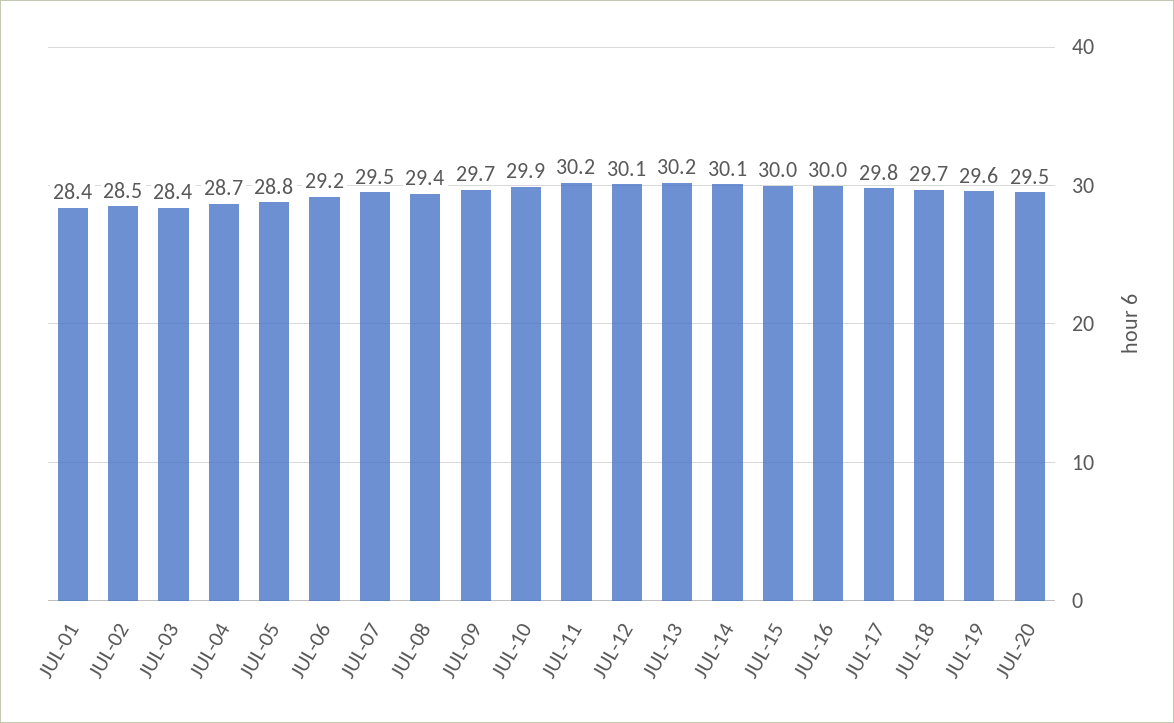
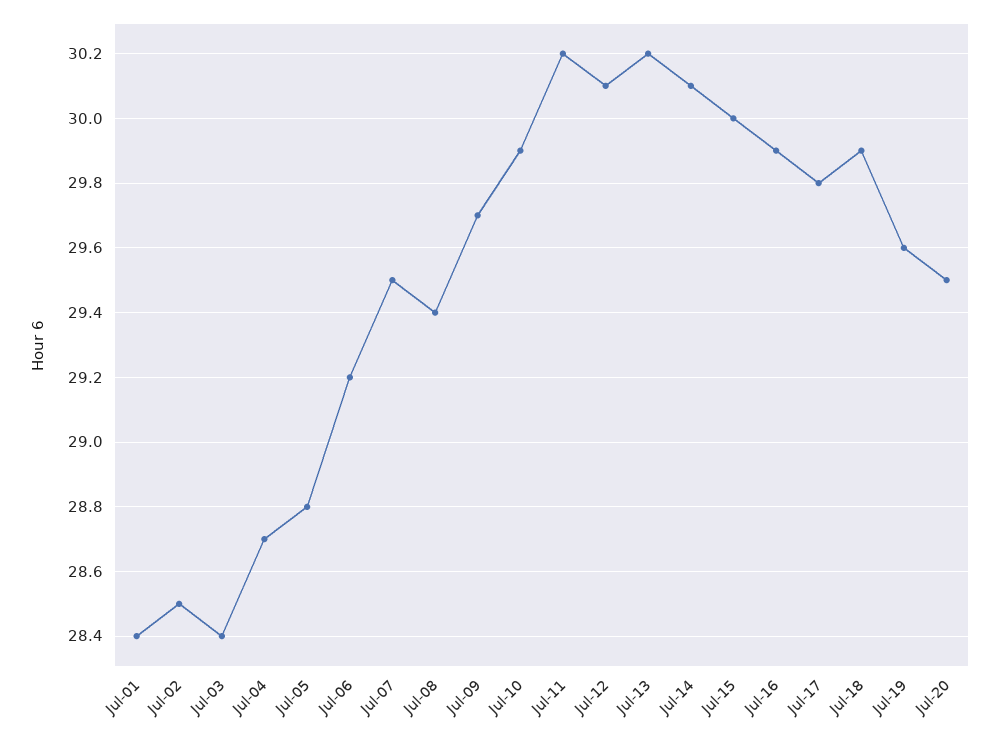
JUL-16: 30 -> 29.9
JUL-18: 29.7 -> 29.9

